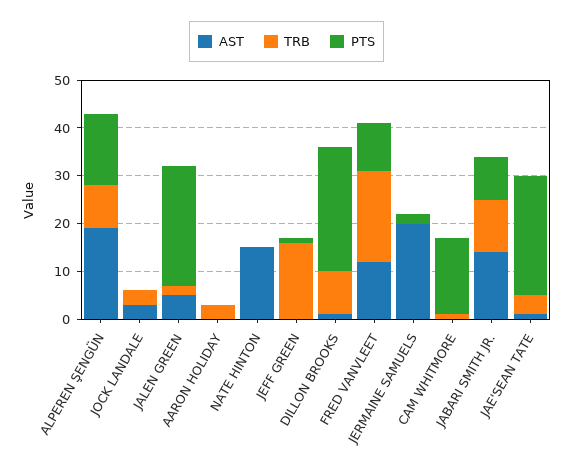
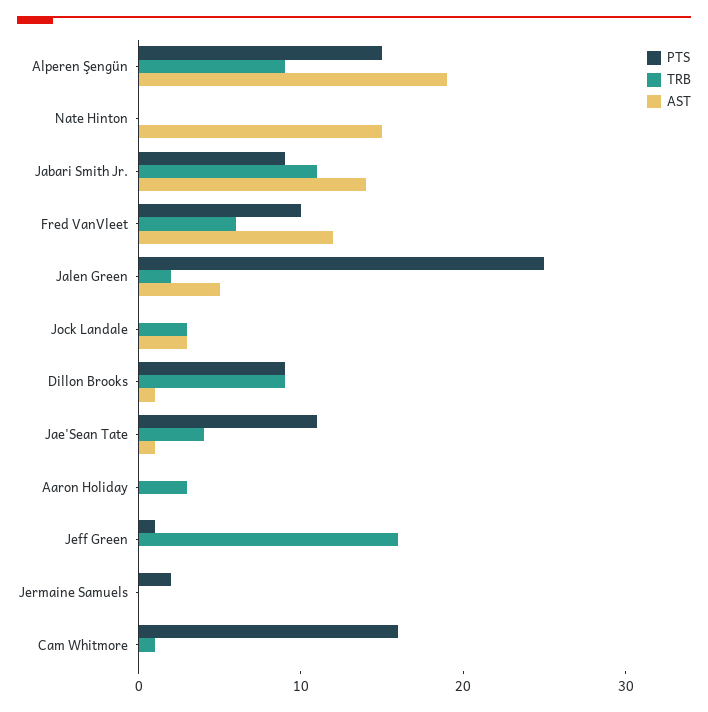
PTS, DILLON BROOKS: 25 -> 9
TRB, FRED VANVLEET: 20 -> 6
AST, JERMAINE SAMUELS: 20 -> 0
PTS, JAE'SEAN TATE: 25 -> 11

